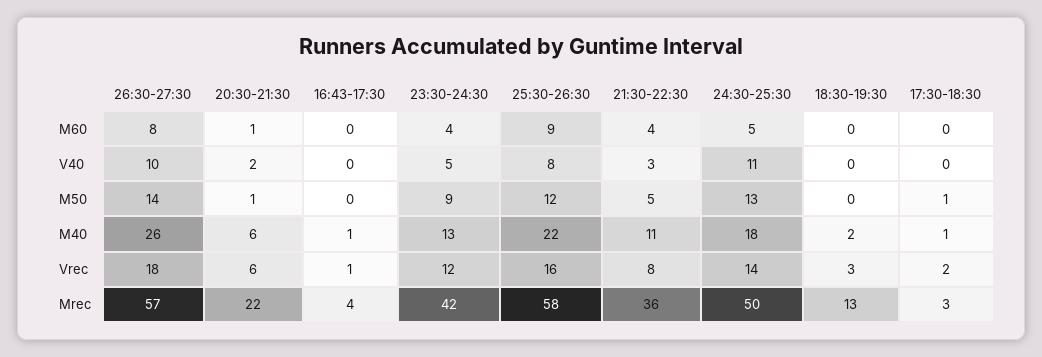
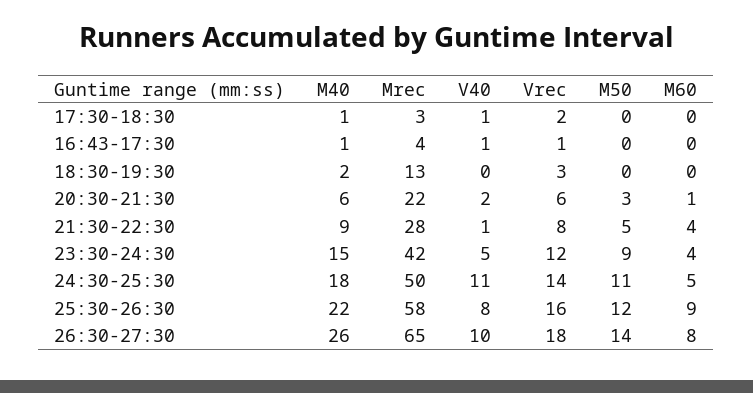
16:43-17:30, V40: 0 -> 1
21:30-22:30, V40: 3 -> 1
17:30-18:30, V40: 0 -> 1
20:30-21:30, M50: 1 -> 3
24:30-25:30, M50: 13 -> 11
17:30-18:30, M50: 1 -> 0
23:30-24:30, M40: 13 -> 15
21:30-22:30, M40: 11 -> 9
26:30-27:30, Mrec: 57 -> 65
21:30-22:30, Mrec: 36 -> 28

